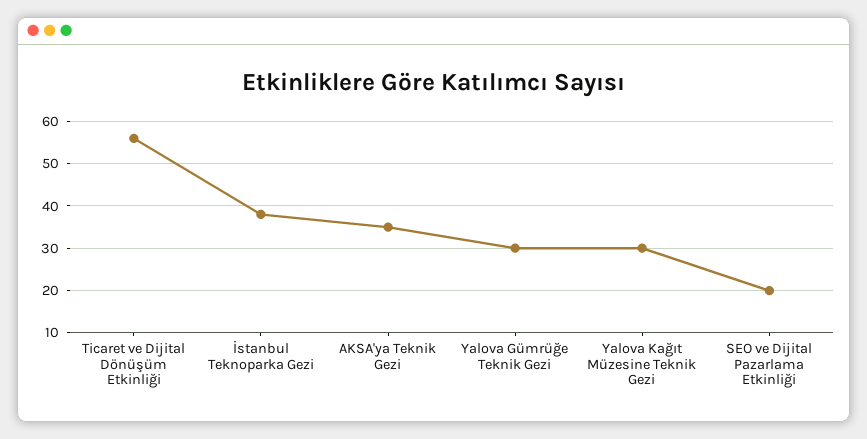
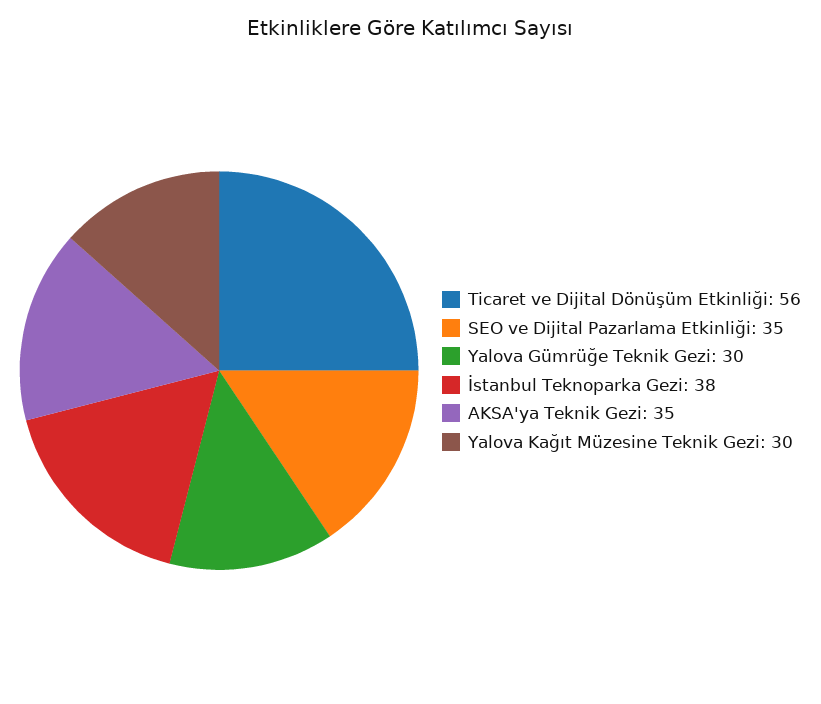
SEO ve Dijital Pazarlama Etkinliği: 20 -> 35

